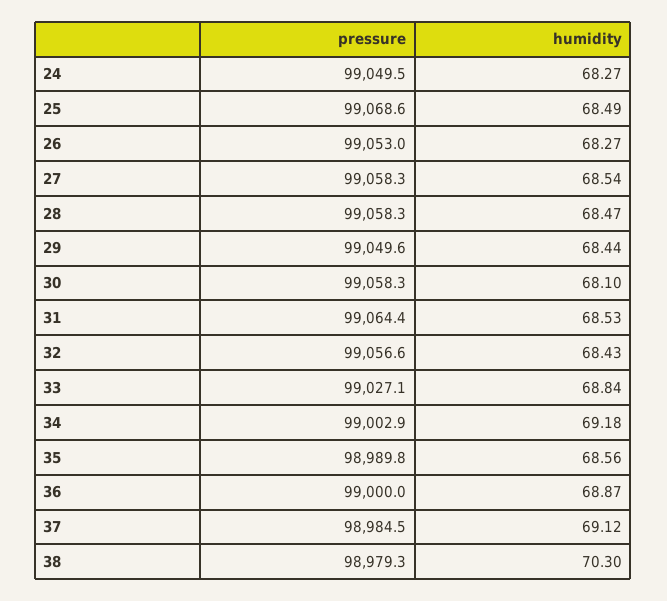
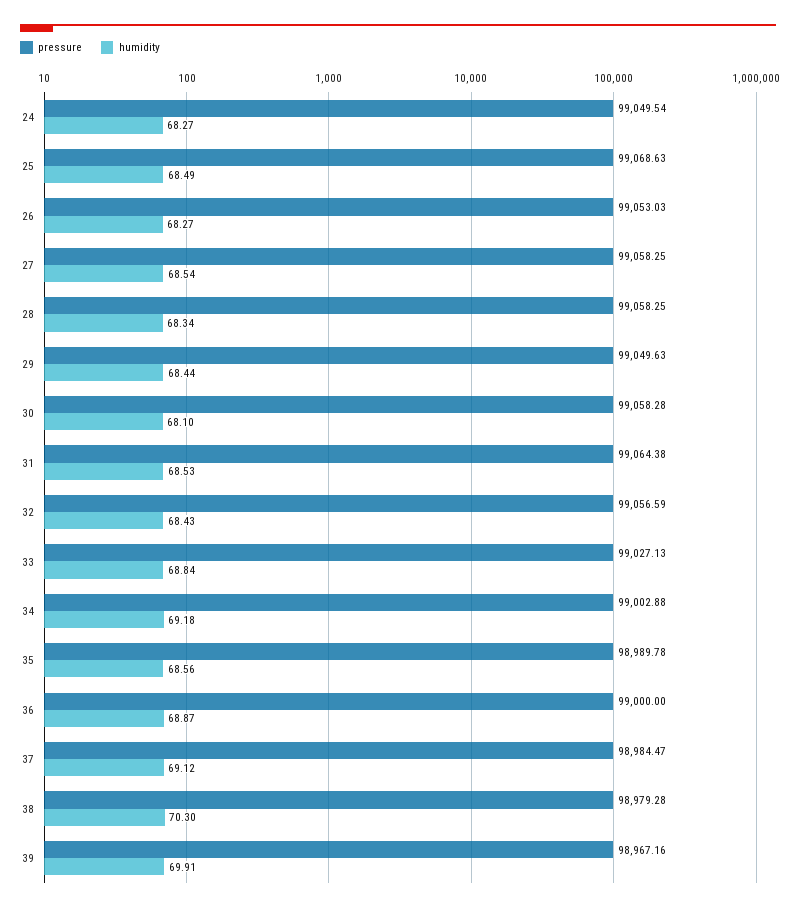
humidity, 28: 68.47 -> 68.34
pressure, 39: none -> 98967.16
humidity, 39: none -> 69.91

